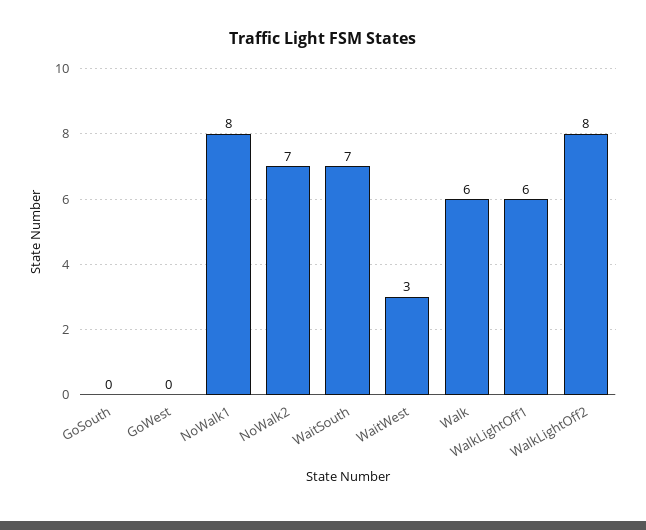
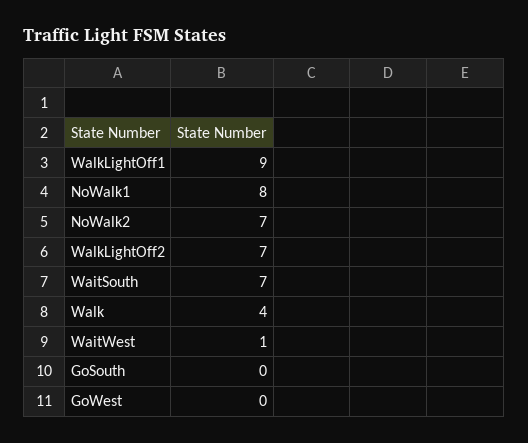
WaitWest: 3 -> 1
Walk: 6 -> 4
WalkLightOff1: 6 -> 9
WalkLightOff2: 8 -> 7

